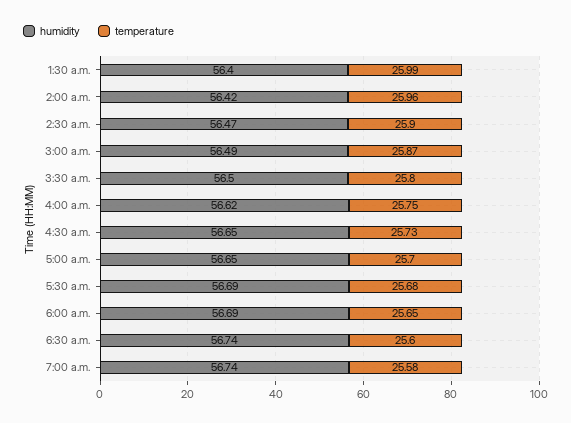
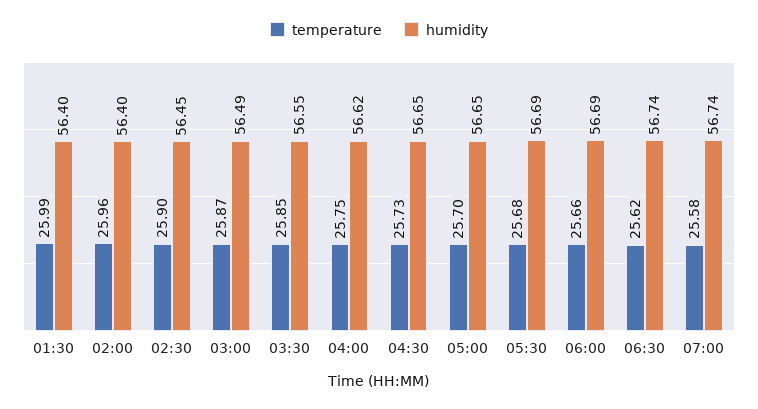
humidity, 2:00 a.m.: 56.42 -> 56.4
humidity, 2:30 a.m.: 56.47 -> 56.45
humidity, 3:30 a.m.: 56.5 -> 56.55
temperature, 3:30 a.m.: 25.8 -> 25.85
temperature, 6:00 a.m.: 25.65 -> 25.66
temperature, 6:30 a.m.: 25.6 -> 25.62

